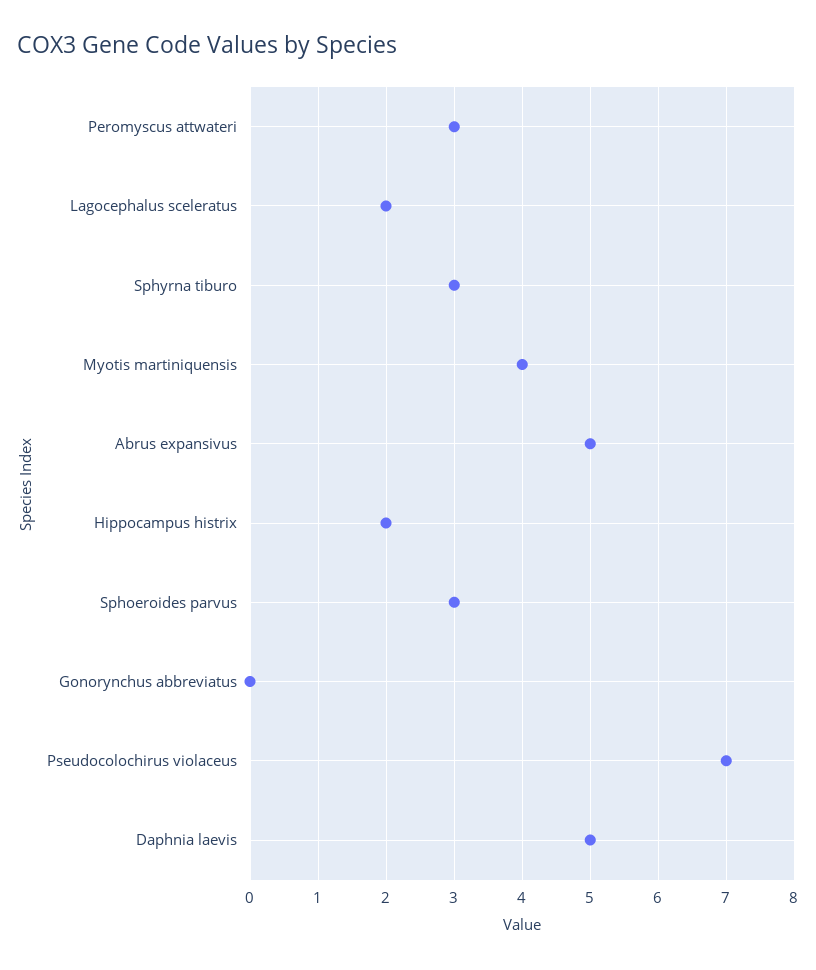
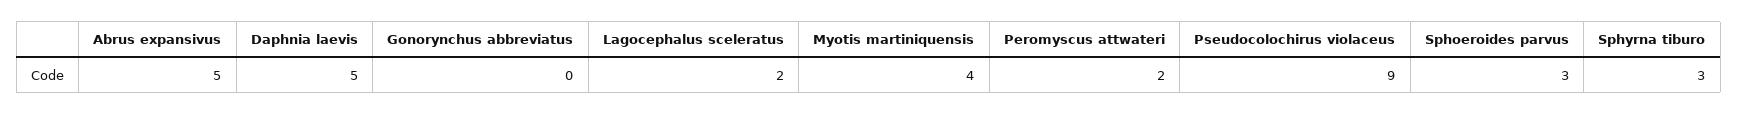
Peromyscus attwateri: 3 -> 2
Hippocampus histrix: 2 -> none
Pseudocolochirus violaceus: 7 -> 9

